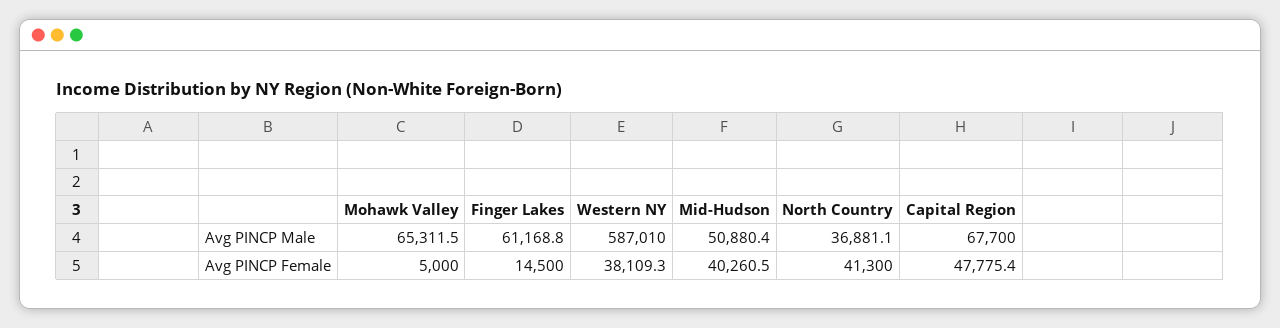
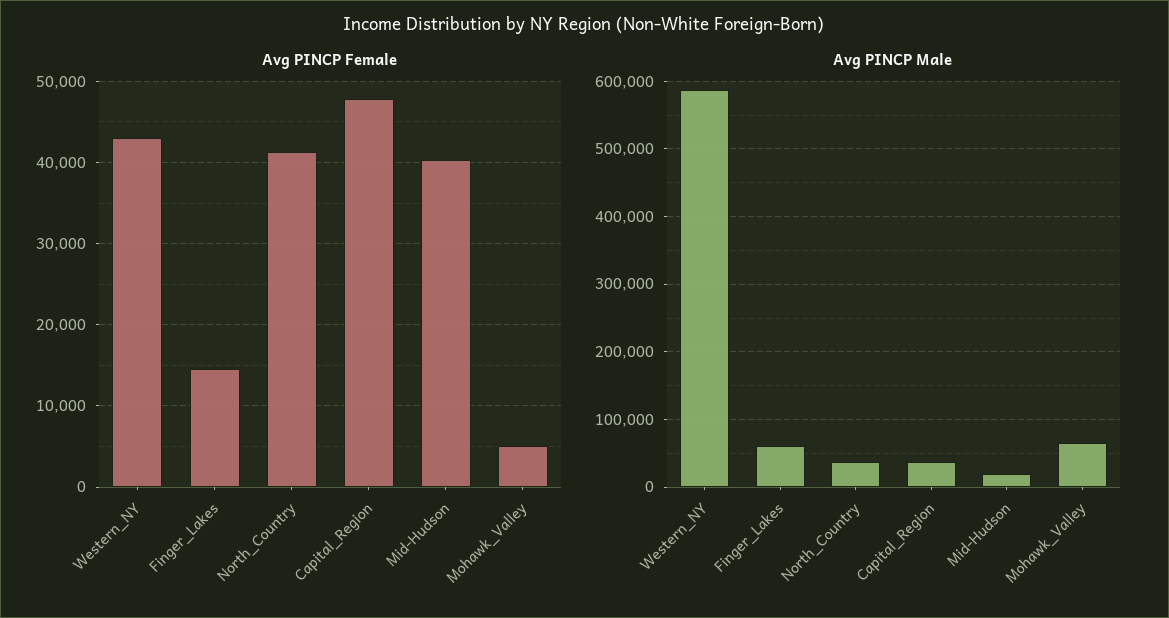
Avg PINCP Male, Mid-Hudson: 50880.4 -> 20000
Avg PINCP Male, Capital Region: 67700 -> 40000
Avg PINCP Female, Western NY: 38109.3 -> 43000

